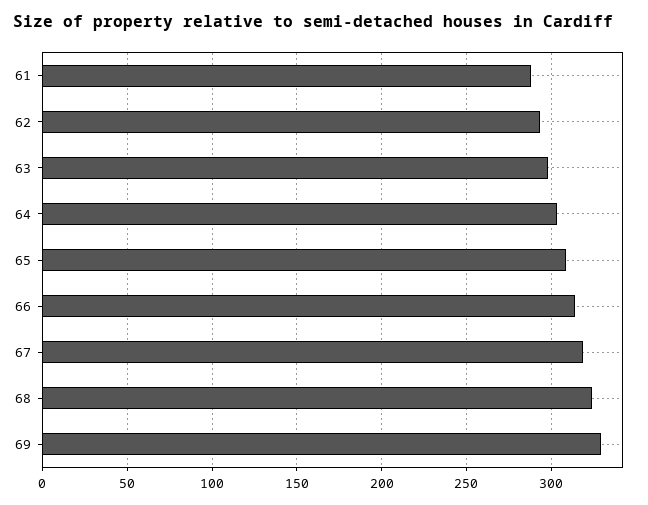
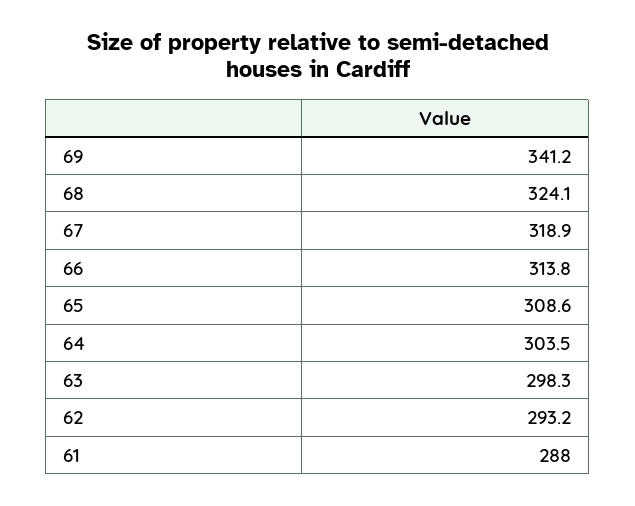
69: 330 -> 341.2

